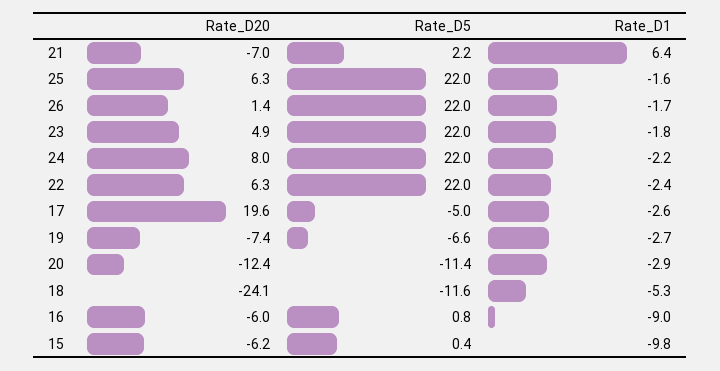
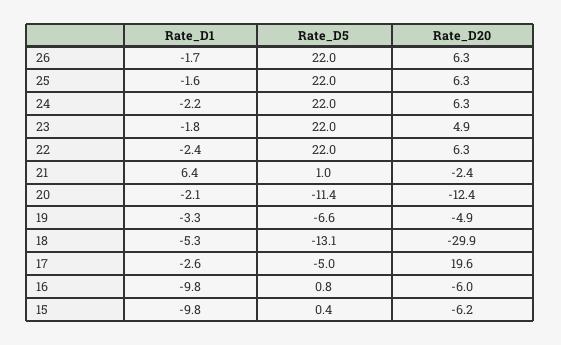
Rate_D20, 21: -7 -> -2.4
Rate_D5, 21: 2.2 -> 1
Rate_D20, 26: 1.4 -> 6.3
Rate_D20, 24: 8 -> 6.3
Rate_D20, 19: -7.4 -> -4.9
Rate_D1, 19: -2.7 -> -3.3
Rate_D1, 20: -2.9 -> -2.1
Rate_D20, 18: -24.1 -> -29.9
Rate_D5, 18: -11.6 -> -13.1
Rate_D1, 16: -9 -> -9.8

